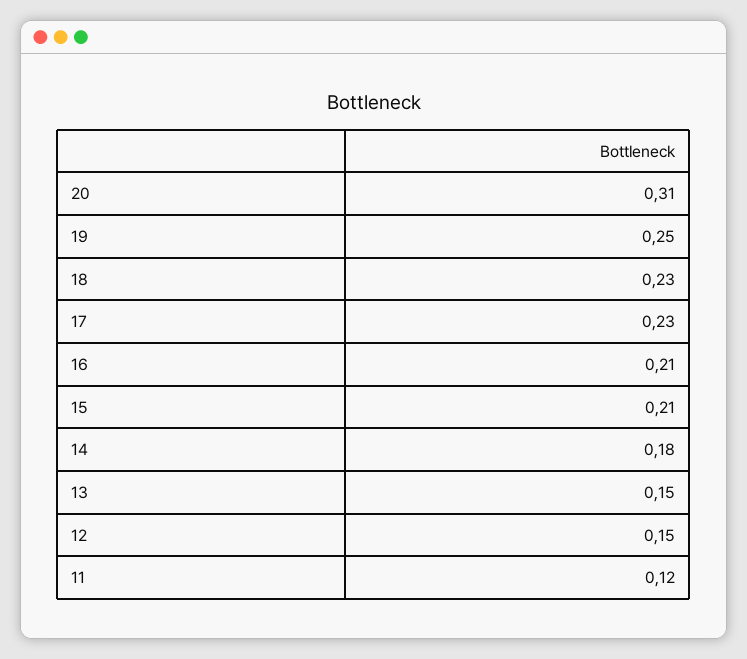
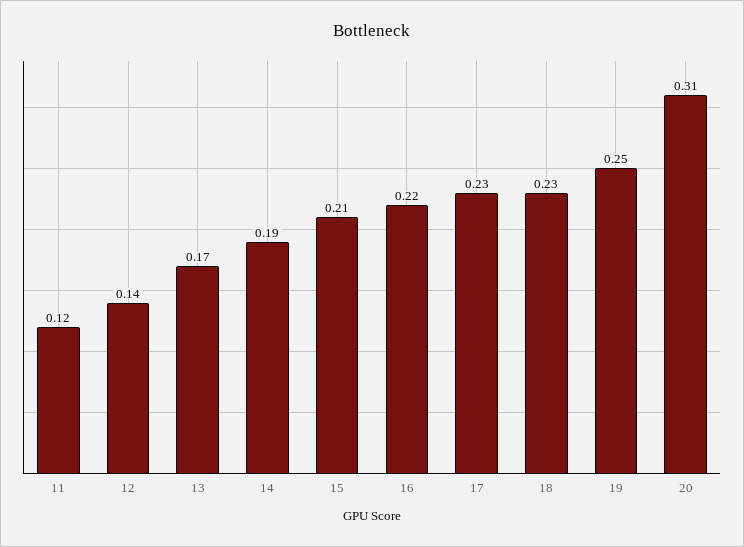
16: 0.21 -> 0.22
14: 0.18 -> 0.19
13: 0.15 -> 0.17
12: 0.15 -> 0.14

